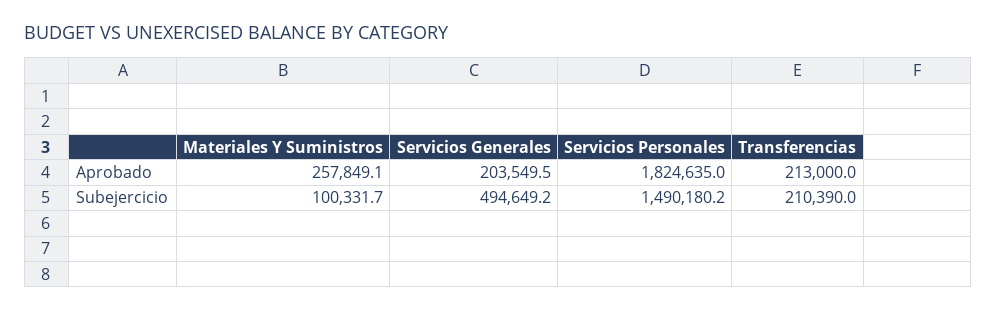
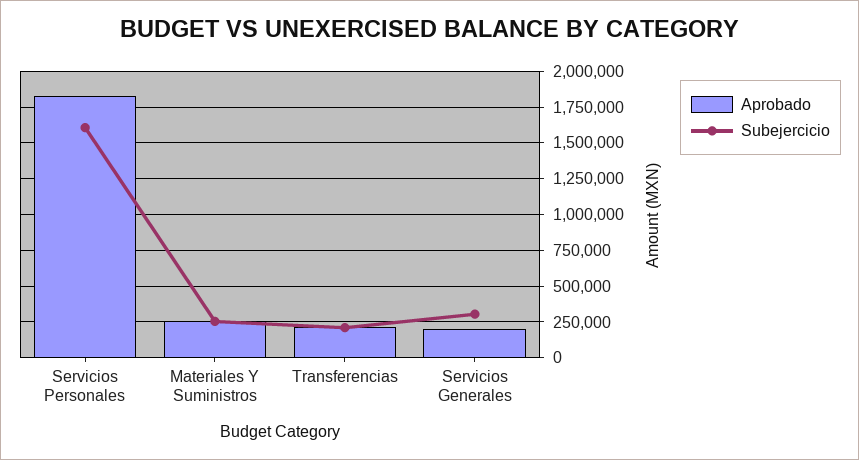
Subejercicio, Materiales Y Suministros: 100331.7 -> 250000
Subejercicio, Servicios Generales: 494649.2 -> 300000
Subejercicio, Servicios Personales: 1490180.2 -> 1600000

